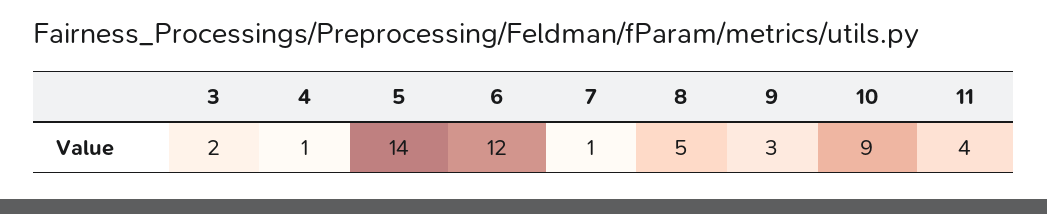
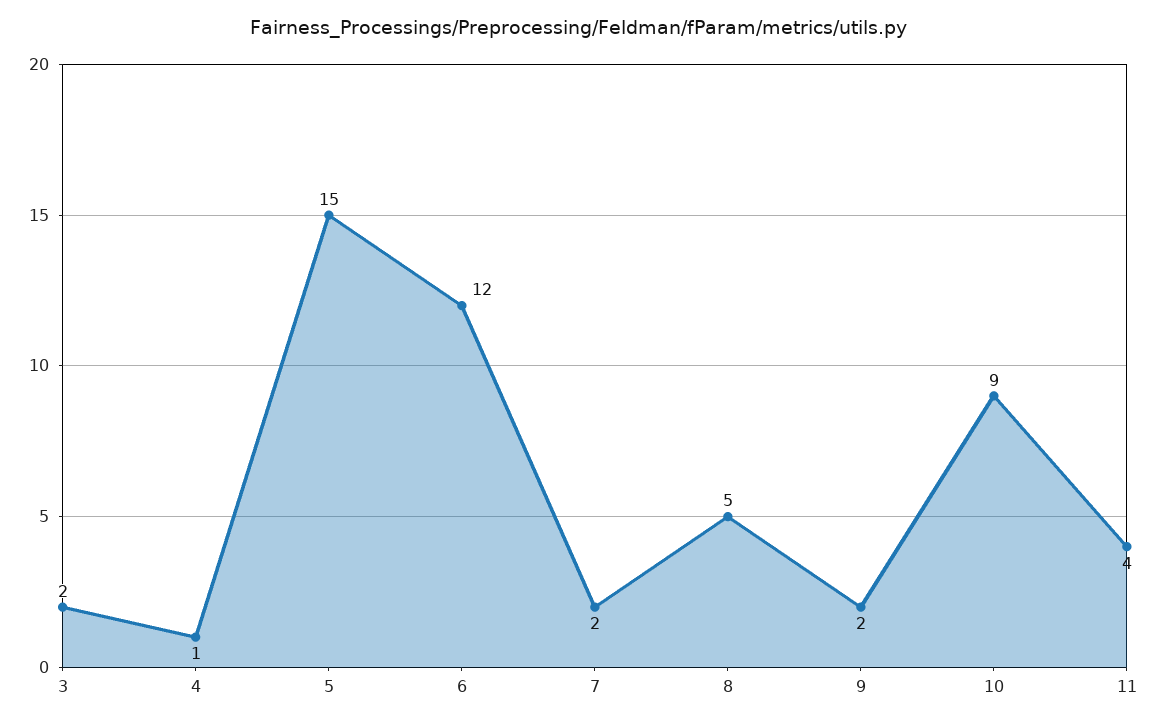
5: 14 -> 15
7: 1 -> 2
9: 3 -> 2

